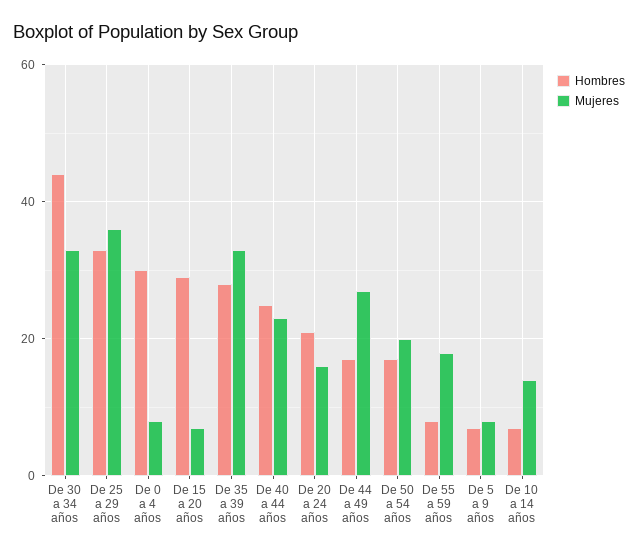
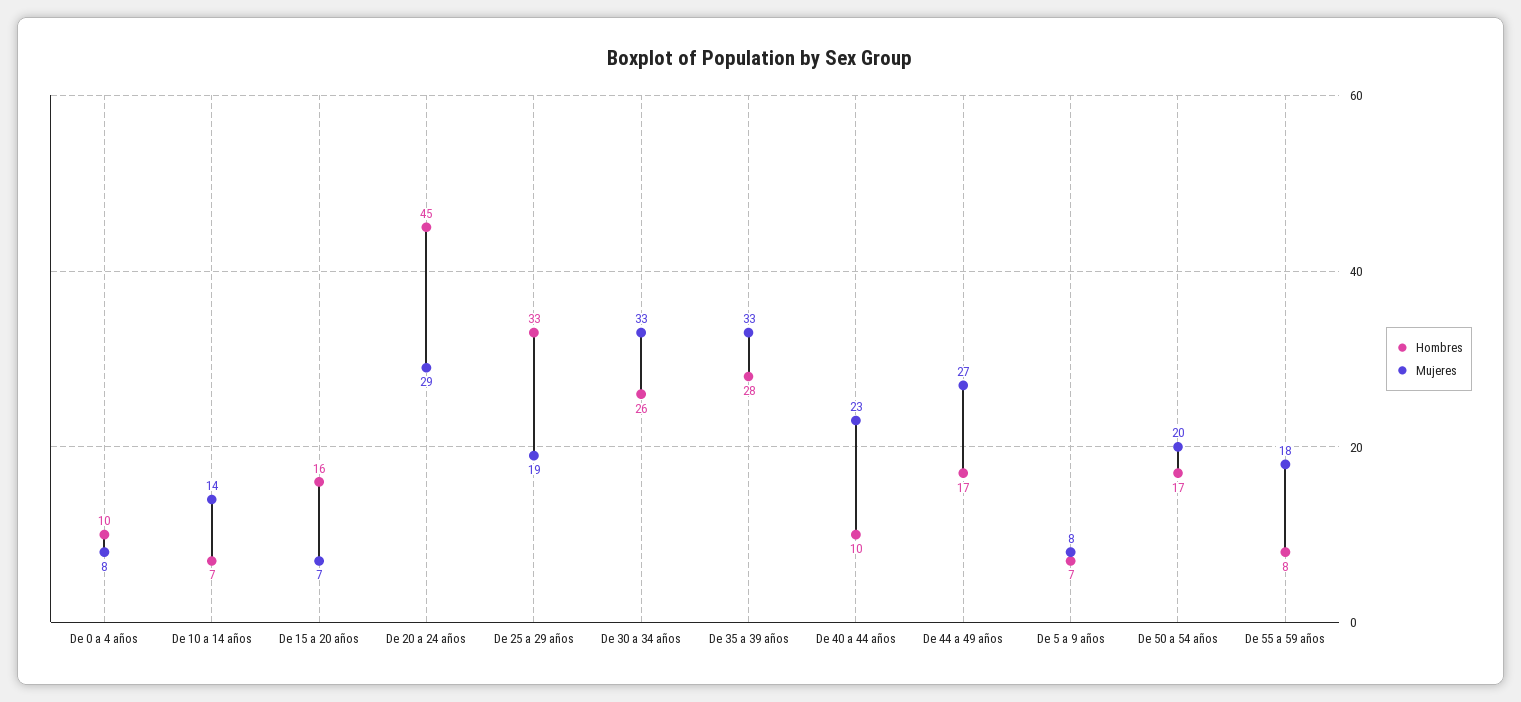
Hombres, De 30 a 34 años: 45 -> 26
Mujeres, De 25 a 29 años: 35 -> 19
Hombres, De 0 a 4 años: 30 -> 10
Hombres, De 15 a 20 años: 30 -> 16
Hombres, De 40 a 44 años: 25 -> 10
Hombres, De 20 a 24 años: 20 -> 45
Mujeres, De 20 a 24 años: 15 -> 29

